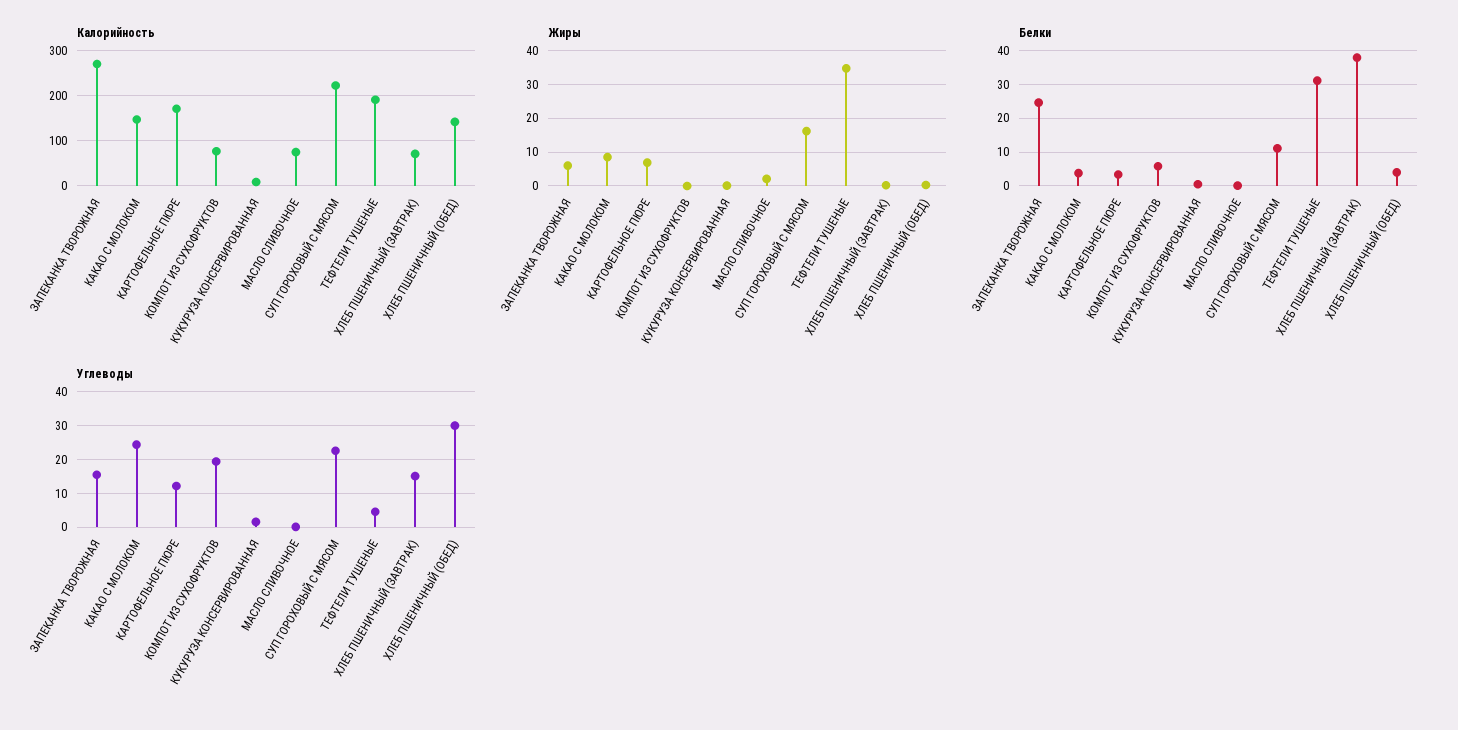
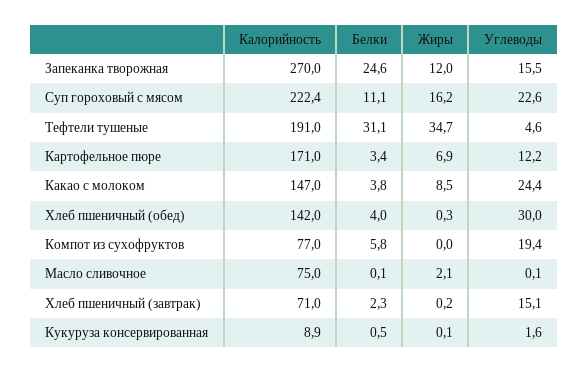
Жиры, ЗАПЕКАНКА ТВОРОЖНАЯ: 6 -> 12
Белки, ХЛЕБ ПШЕНИЧНЫЙ (ЗАВТРАК): 38 -> 2.3

